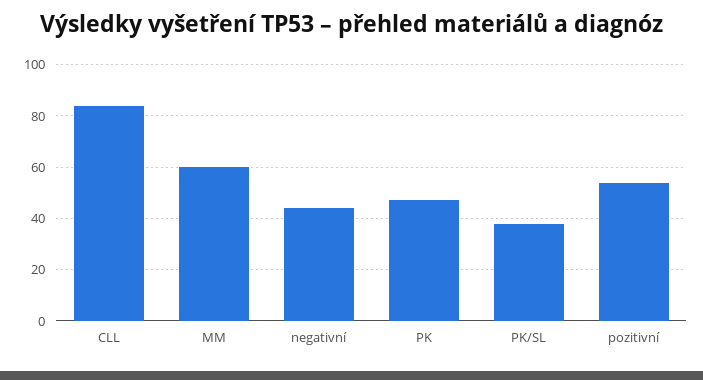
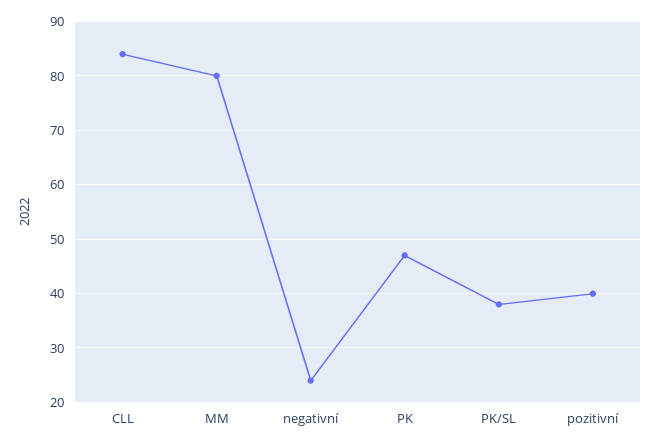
MM: 60 -> 80
negativní: 45 -> 25
pozitivní: 55 -> 40

